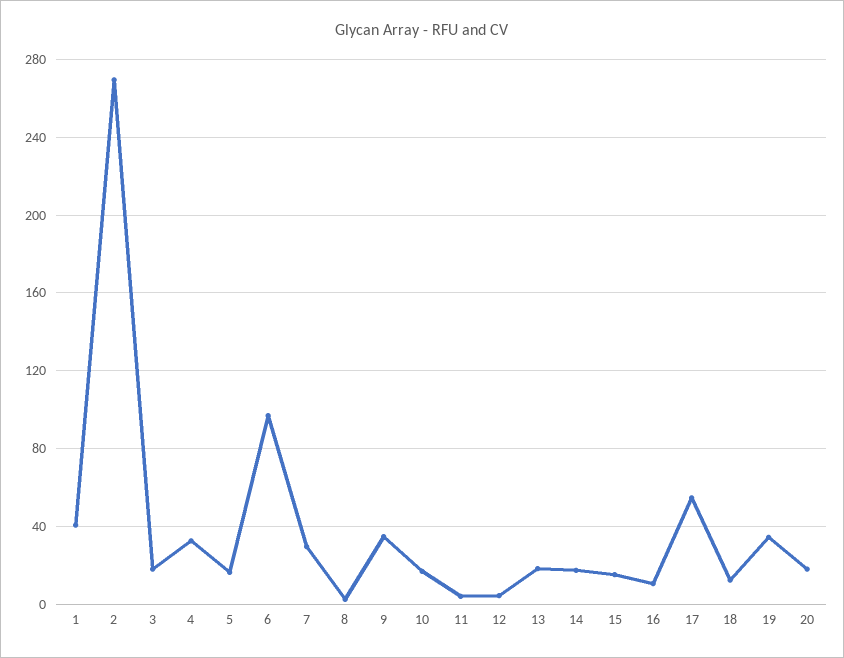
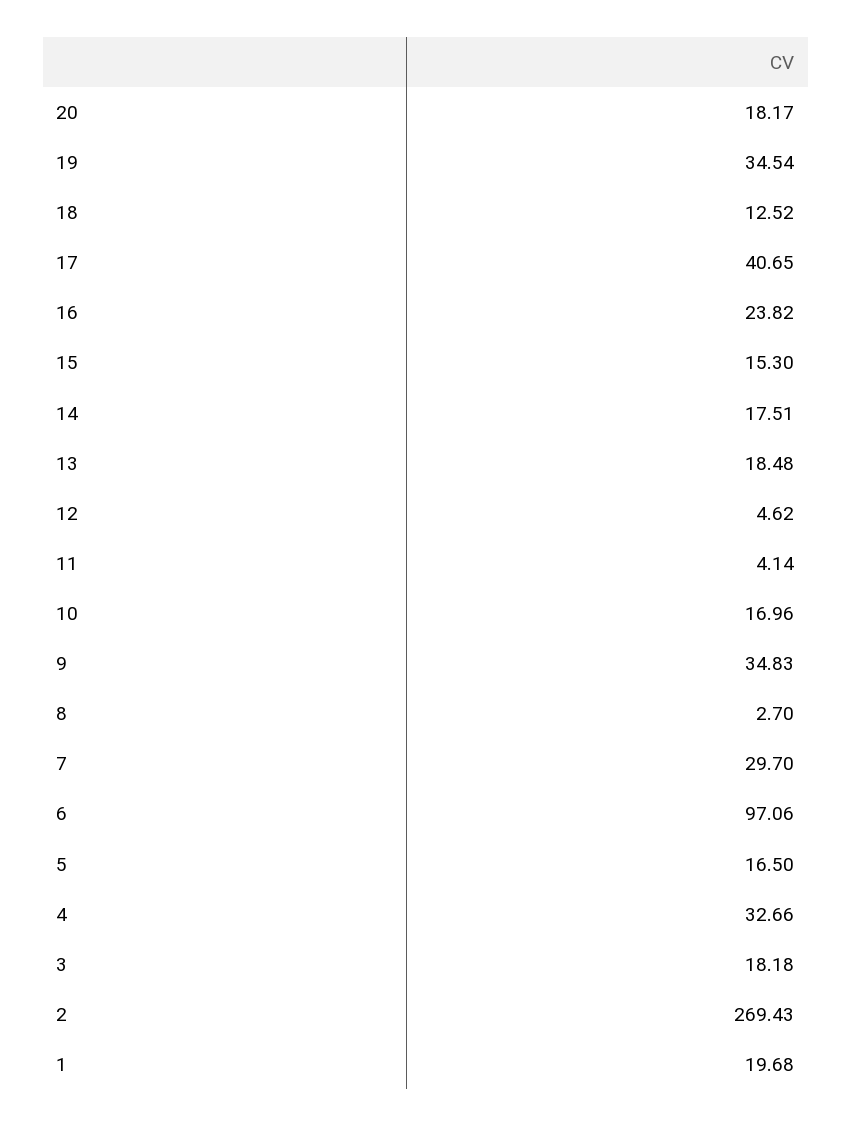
1: 40 -> 19.68
16: 10 -> 23.82
17: 55 -> 40.65

